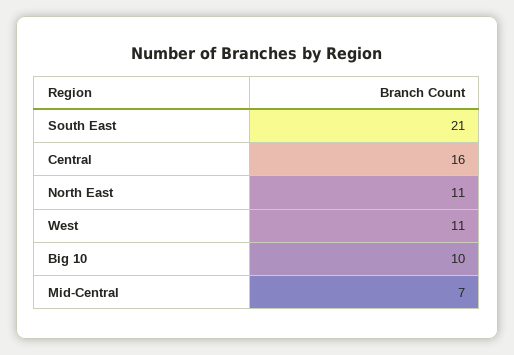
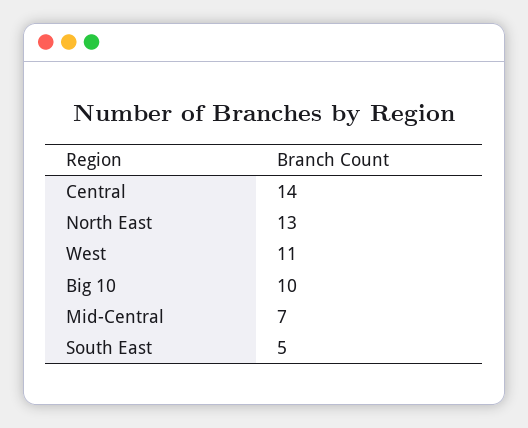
South East: 21 -> 5
Central: 16 -> 14
North East: 11 -> 13

